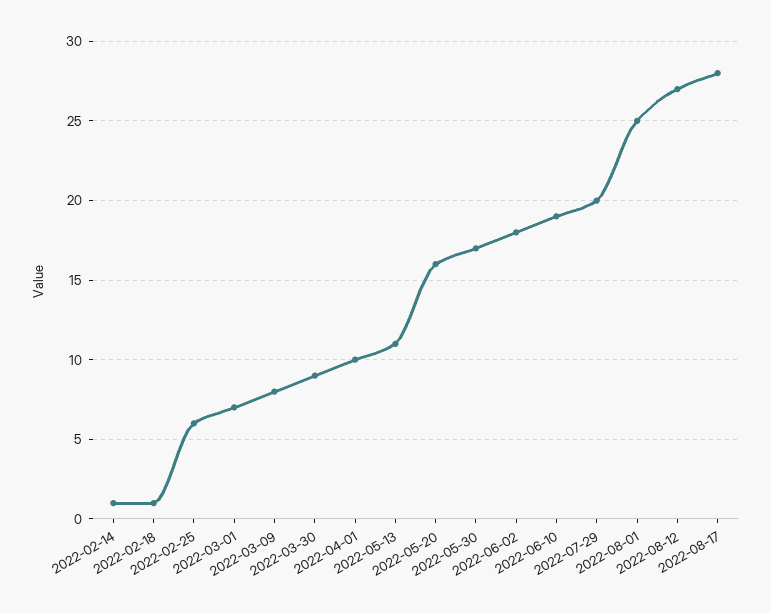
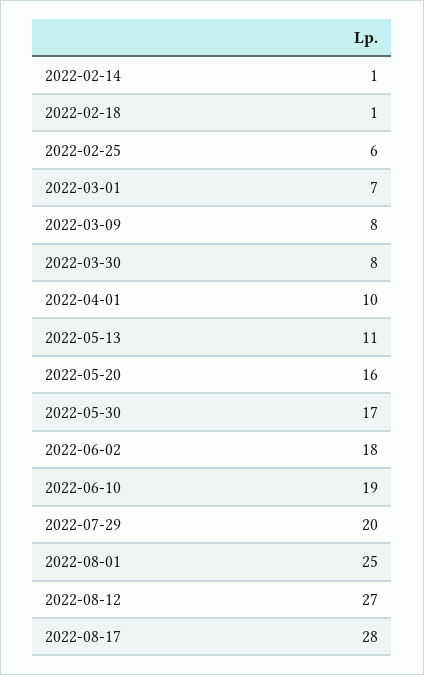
2022-03-30: 9 -> 8

